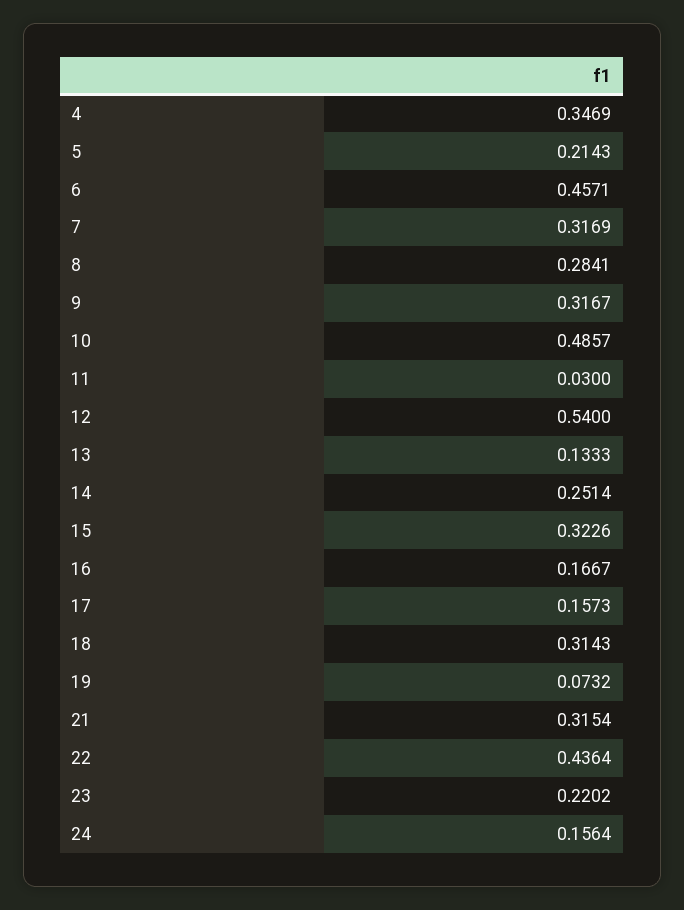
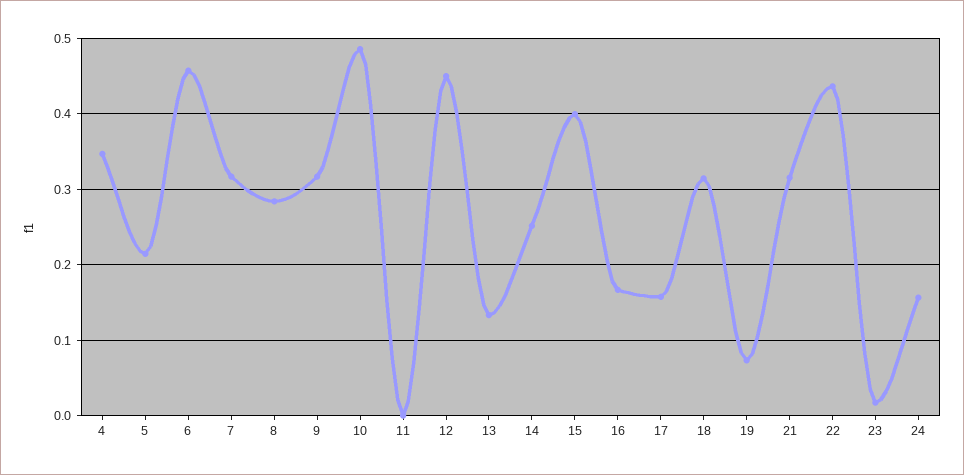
11: 0.03 -> 0
12: 0.54 -> 0.45
15: 0.3226 -> 0.4
23: 0.2202 -> 0.02

